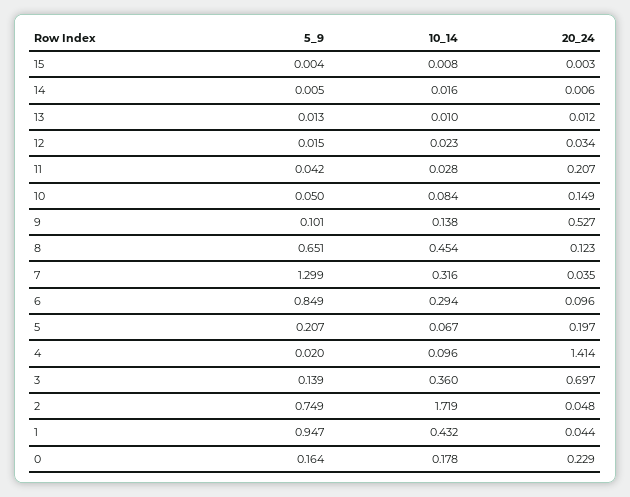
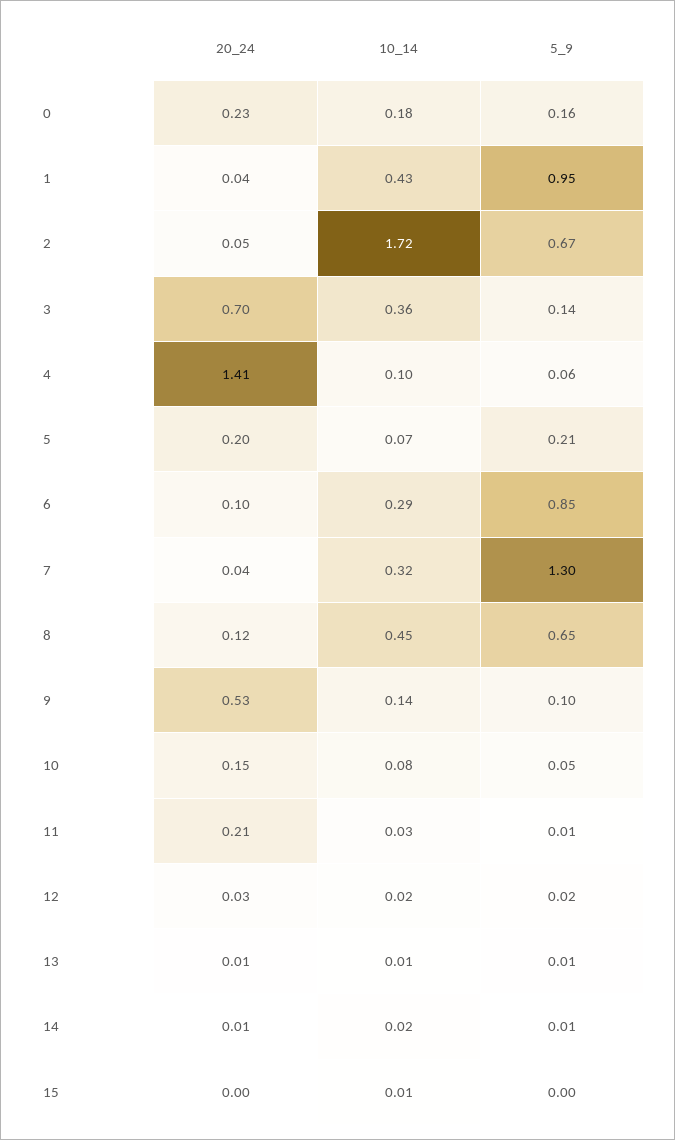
5_9, 11: 0.042 -> 0.01
5_9, 4: 0.02 -> 0.06
5_9, 2: 0.749 -> 0.67

